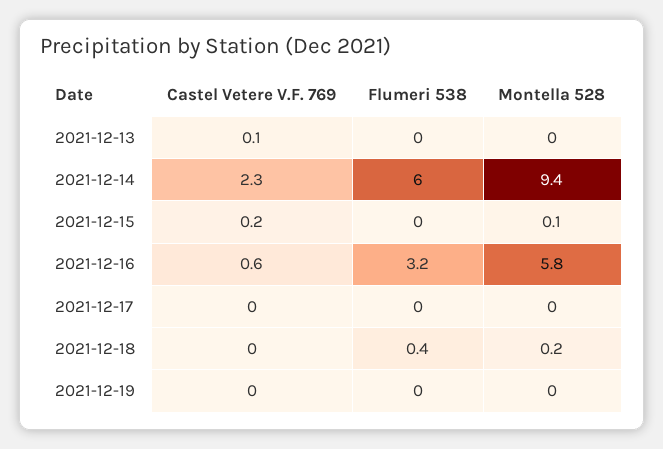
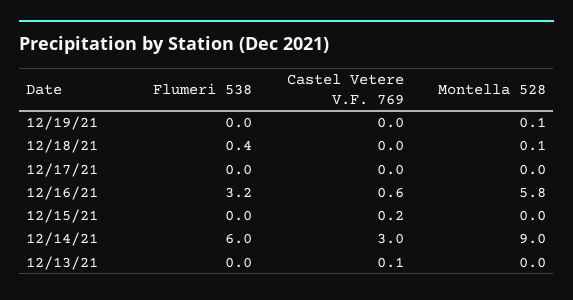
Castel Vetere V.F. 769, 2021-12-14: 2.3 -> 3
Montella 528, 2021-12-14: 9.4 -> 9
Montella 528, 2021-12-15: 0.1 -> 0
Montella 528, 2021-12-18: 0.2 -> 0.1
Montella 528, 2021-12-19: 0 -> 0.1

